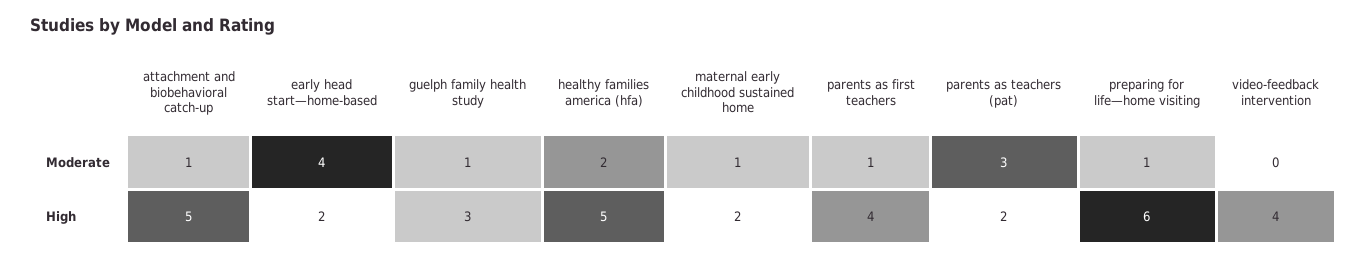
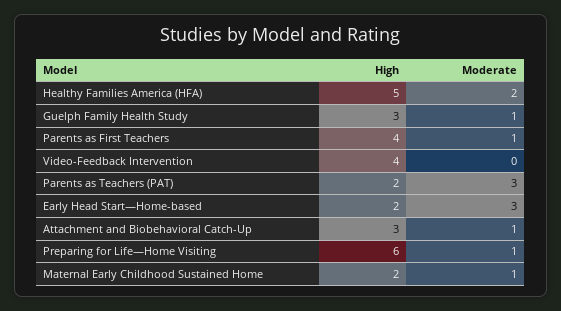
early head start—home-based, Moderate: 4 -> 3
attachment and biobehavioral catch-up, High: 5 -> 3

